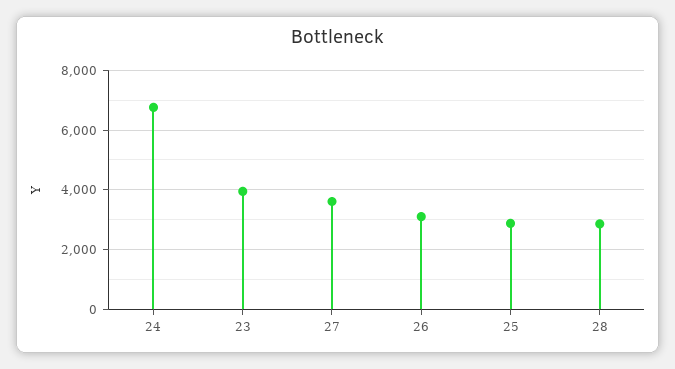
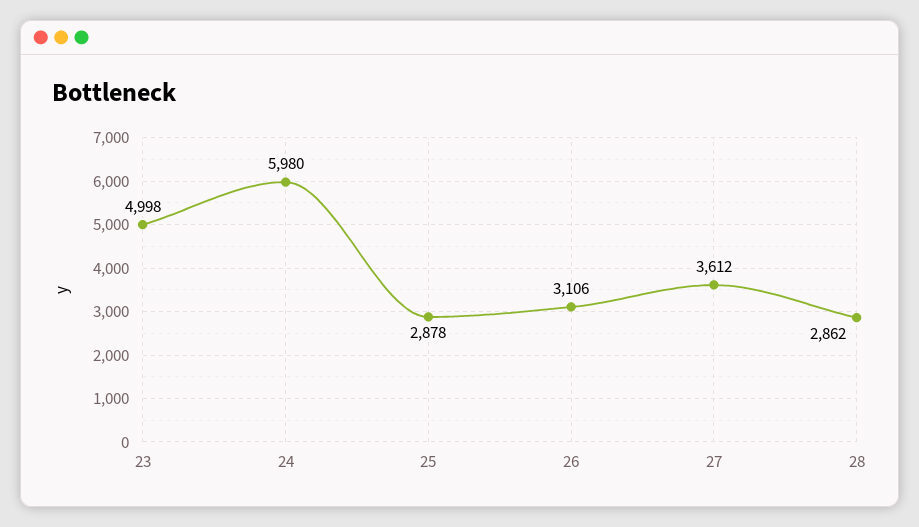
24: 6750 -> 5980
23: 4000 -> 4998

